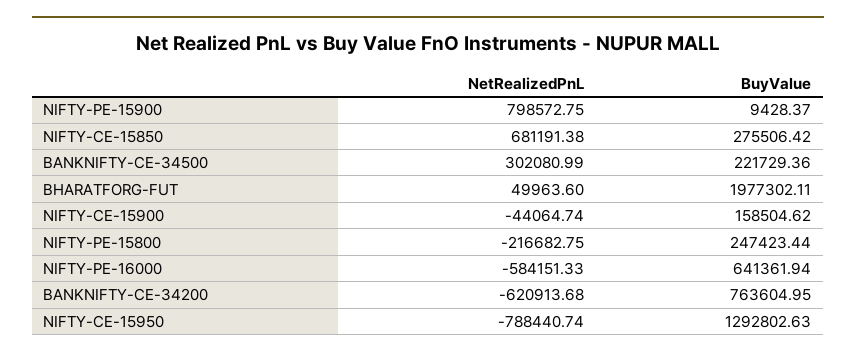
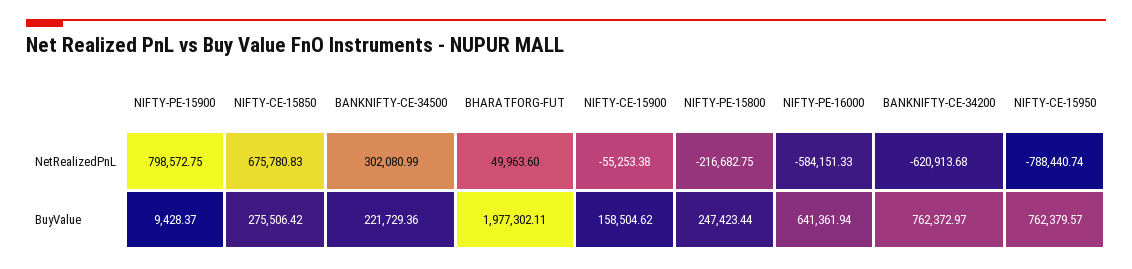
NetRealizedPnL, NIFTY-CE-15850: 681191.38 -> 675780.83
NetRealizedPnL, NIFTY-CE-15900: -44064.74 -> -55253.38
BuyValue, BANKNIFTY-CE-34200: 763604.95 -> 762372.97
BuyValue, NIFTY-CE-15950: 1292802.63 -> 762379.57

